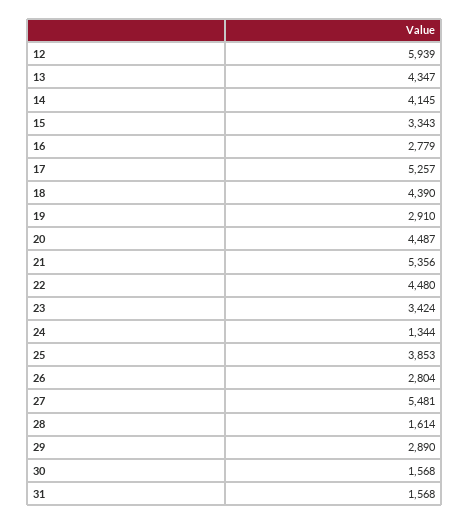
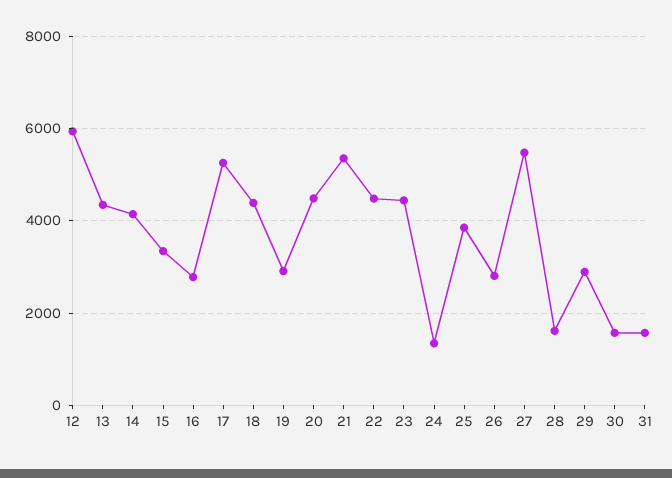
23: 3424 -> 4400

